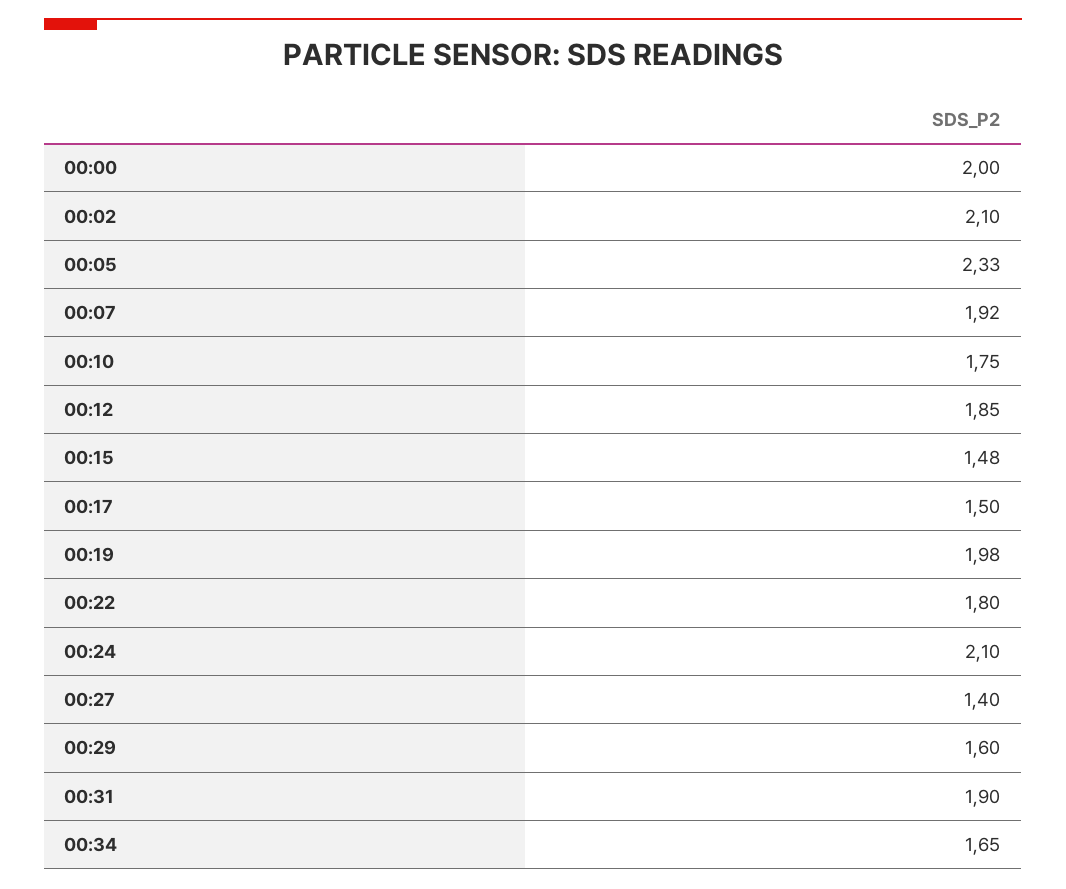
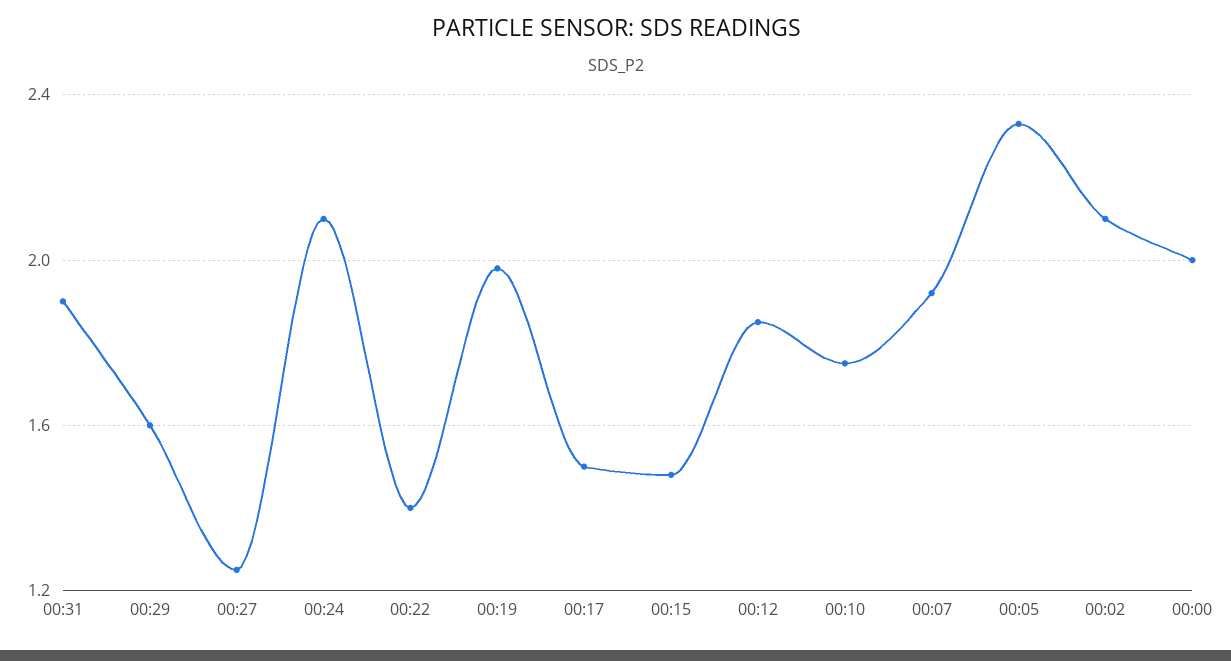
00:22: 1.8 -> 1.4
00:27: 1.4 -> 1.25
00:34: 1.65 -> none

